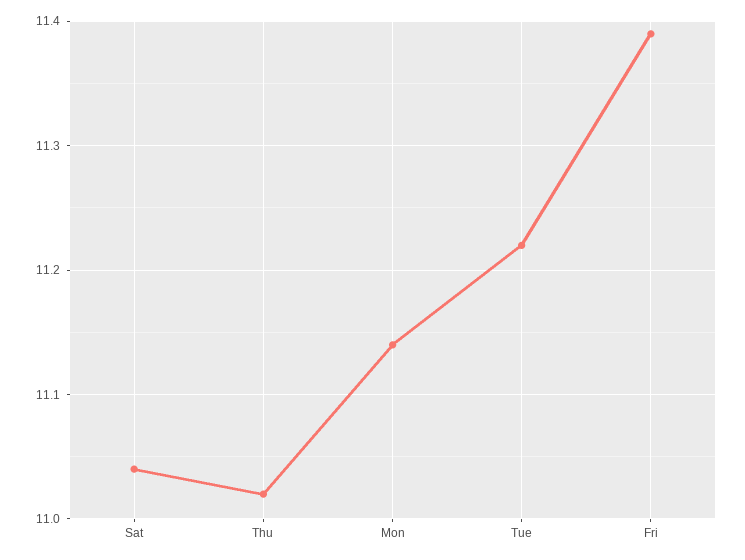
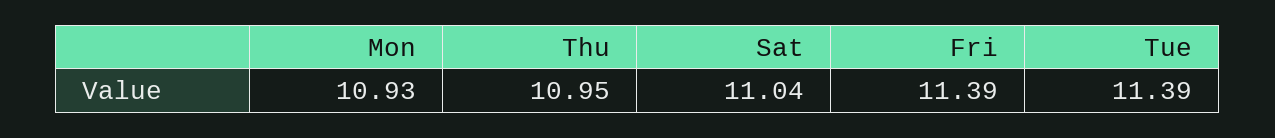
Thu: 11.02 -> 10.95
Mon: 11.14 -> 10.93
Tue: 11.22 -> 11.39

